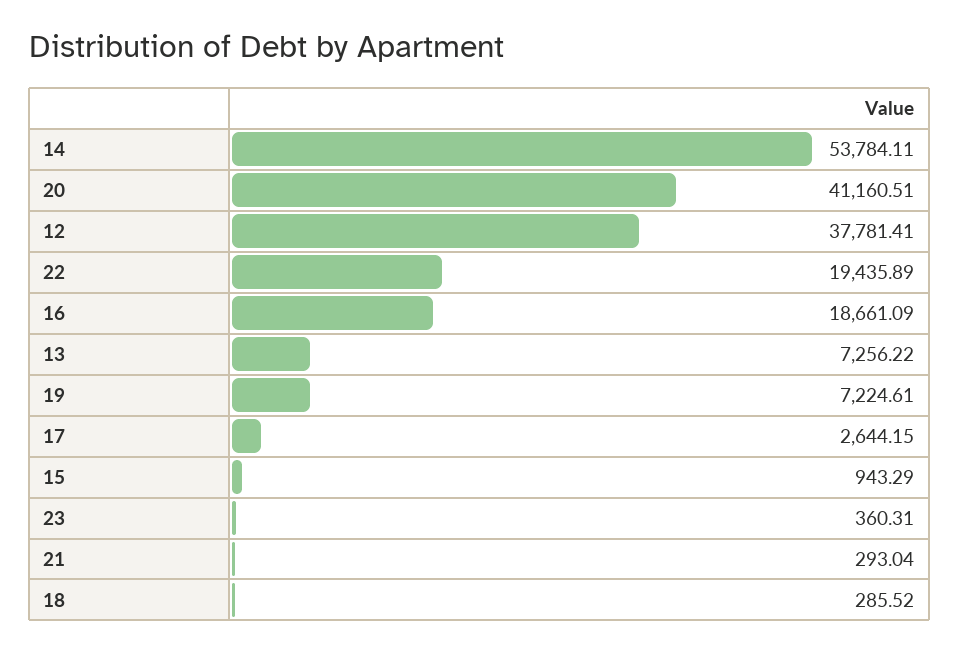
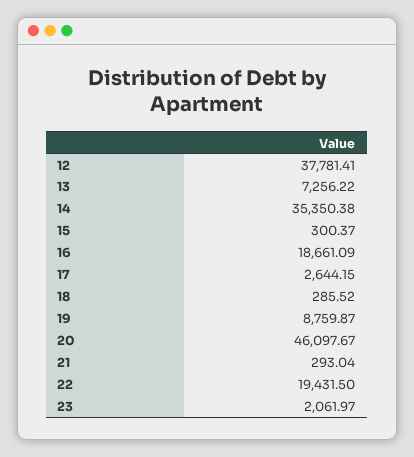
14: 53784.11 -> 35350.38
20: 41160.51 -> 46097.67
22: 19435.89 -> 19431.5
19: 7224.61 -> 8759.87
15: 943.29 -> 300.37
23: 360.31 -> 2061.97

